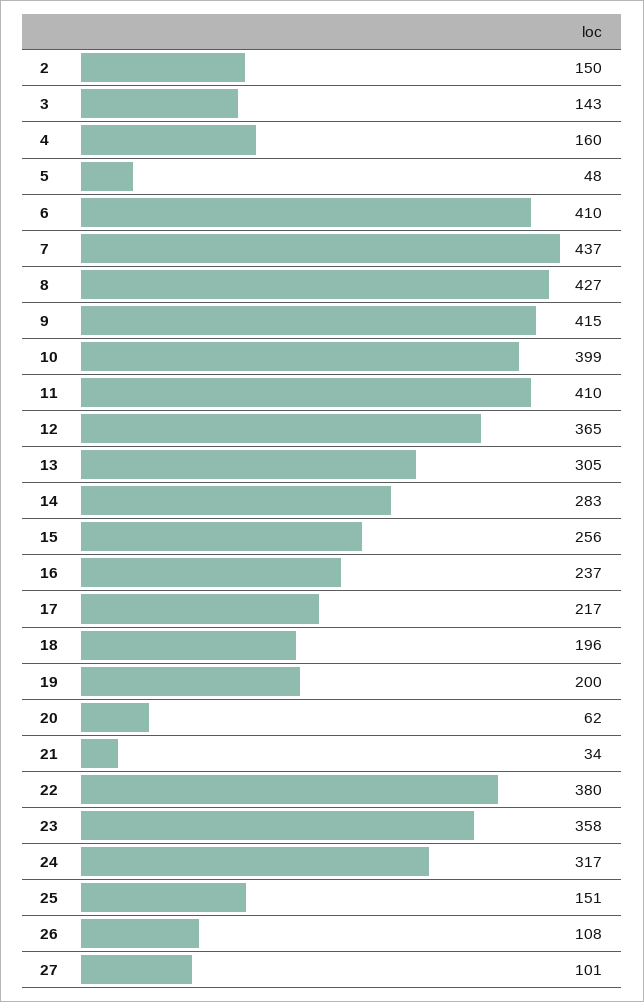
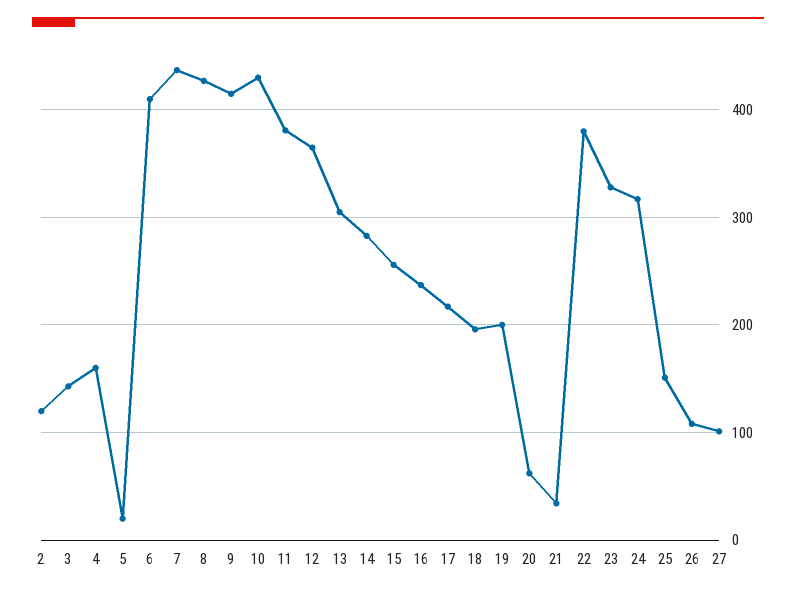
2: 150 -> 120
5: 48 -> 20
10: 399 -> 430
11: 410 -> 380
23: 358 -> 330

